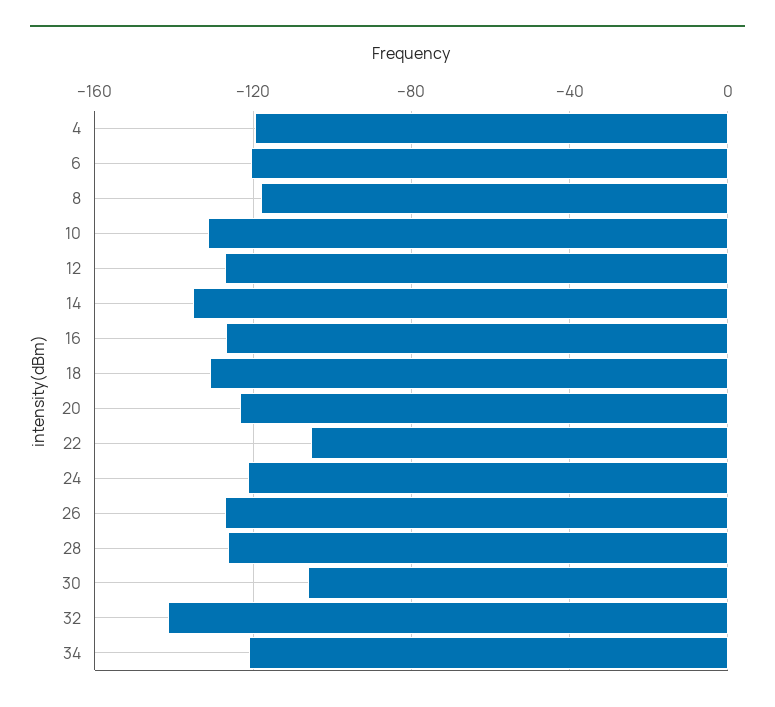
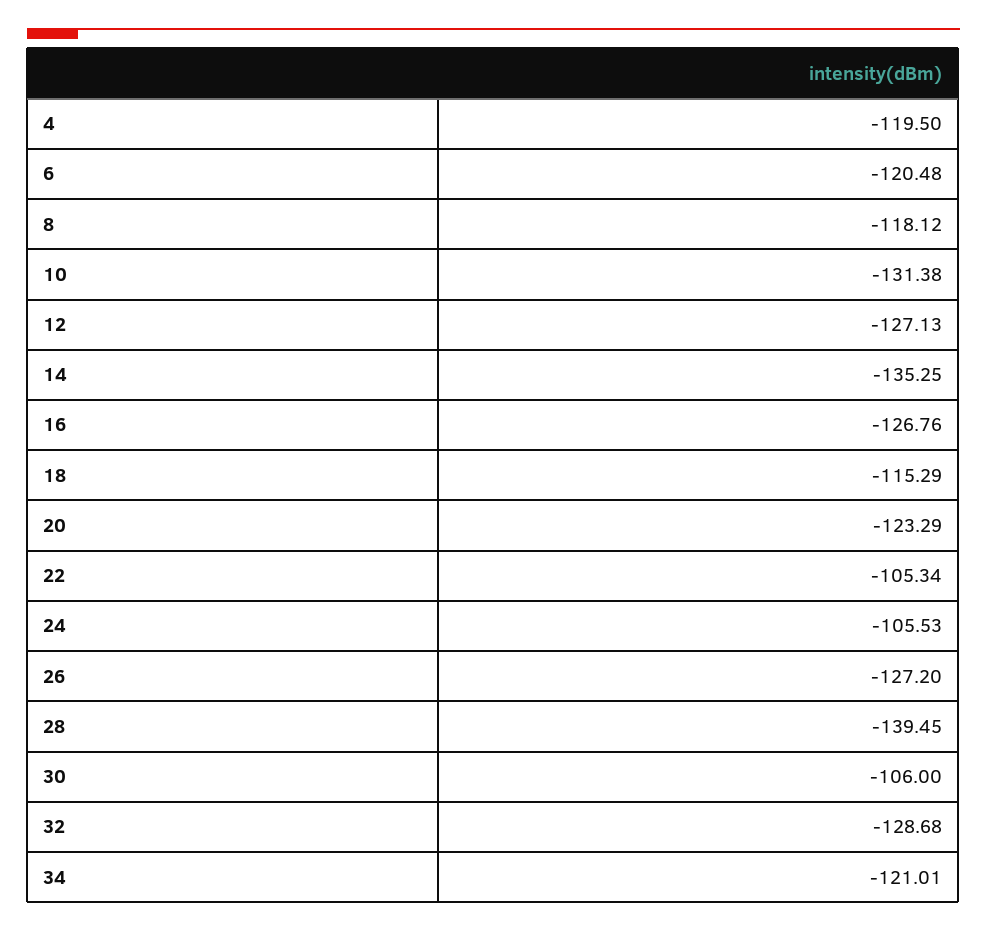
18: -130 -> -115.29
24: -120 -> -105.53
28: -125 -> -139.45
32: -140 -> -128.68

